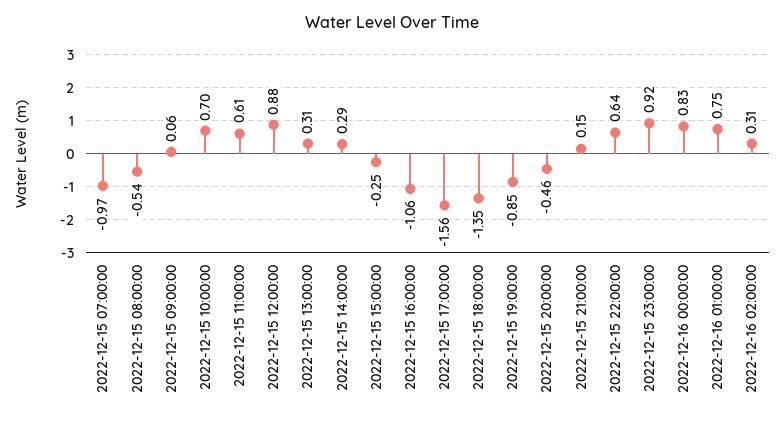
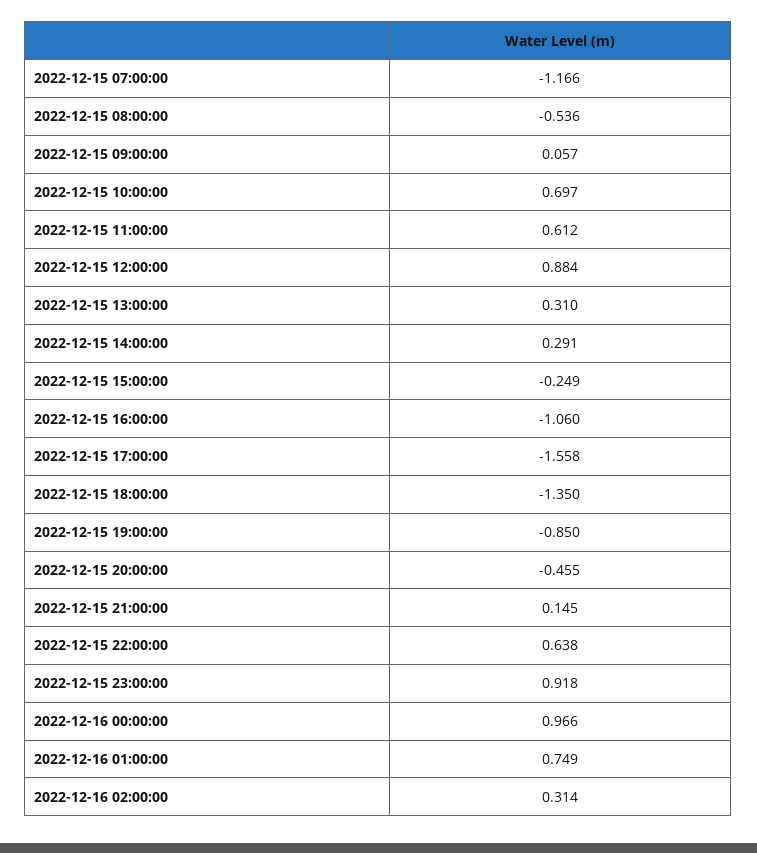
2022-12-15 07:00:00: -0.97 -> -1.166
2022-12-16 00:00:00: 0.83 -> 0.966

